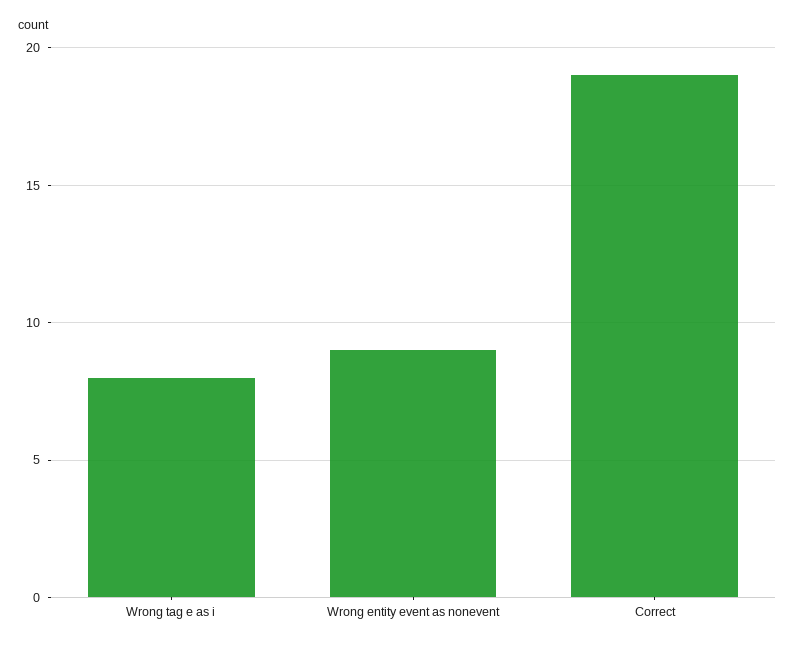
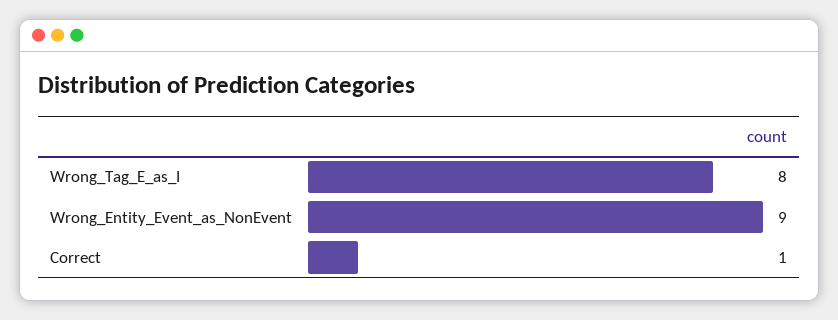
Correct: 19 -> 1

